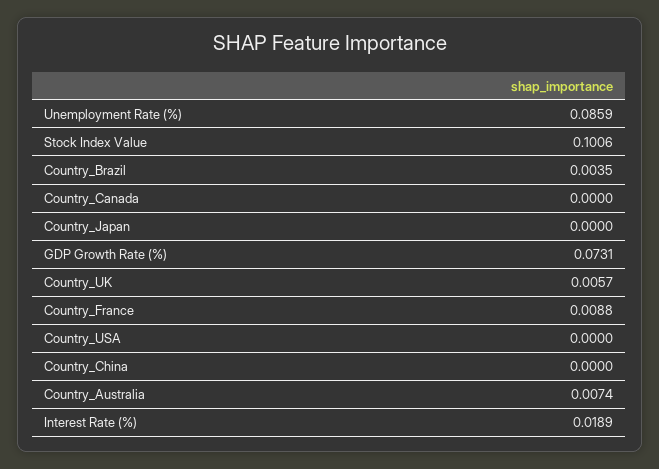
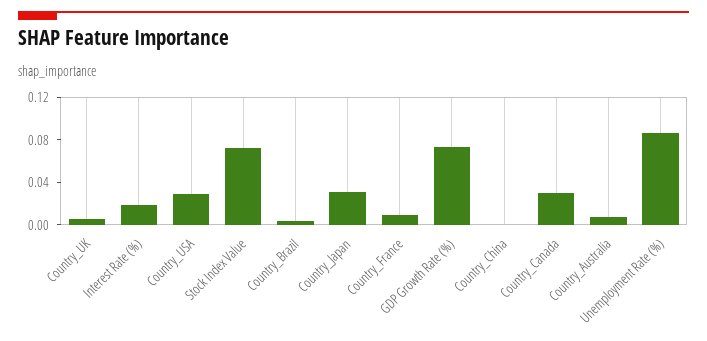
Stock Index Value: 0.1006 -> 0.07
Country_Canada: 0 -> 0.03
Country_Japan: 0 -> 0.03
Country_USA: 0 -> 0.03

